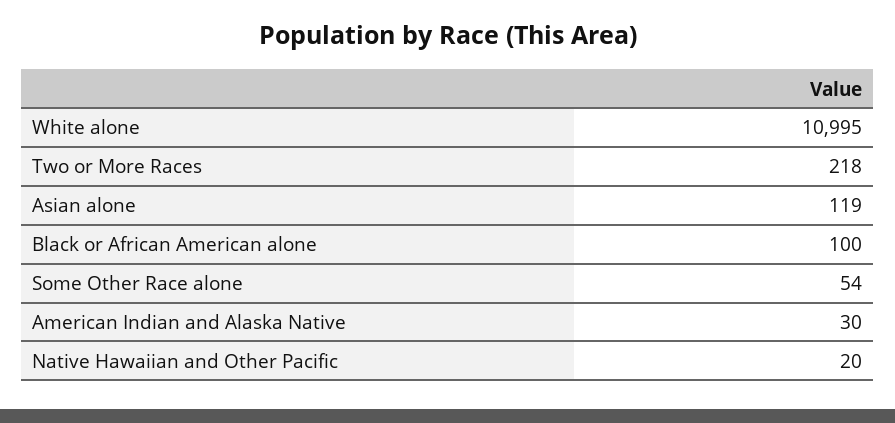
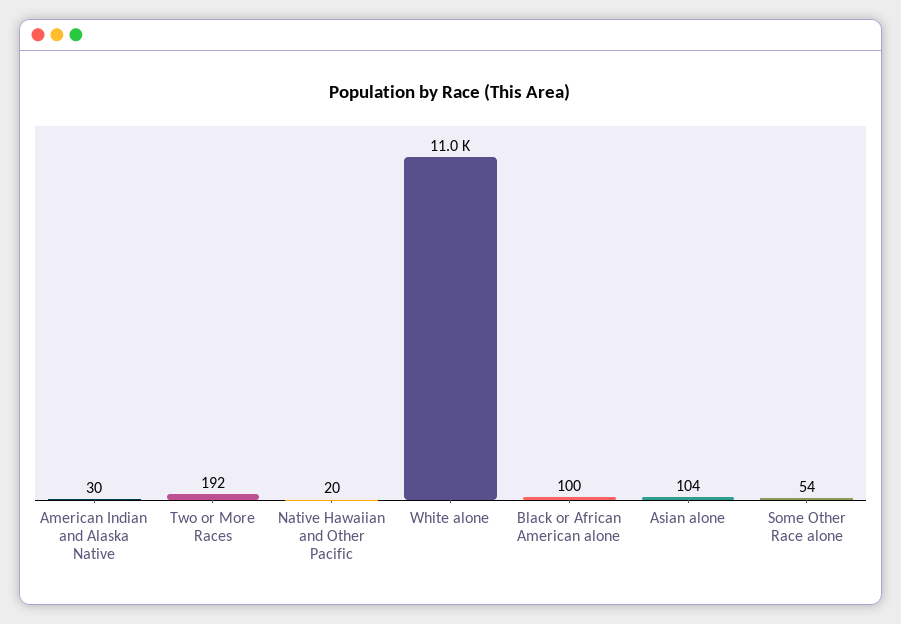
Two or More Races: 218 -> 192
Asian alone: 119 -> 104

